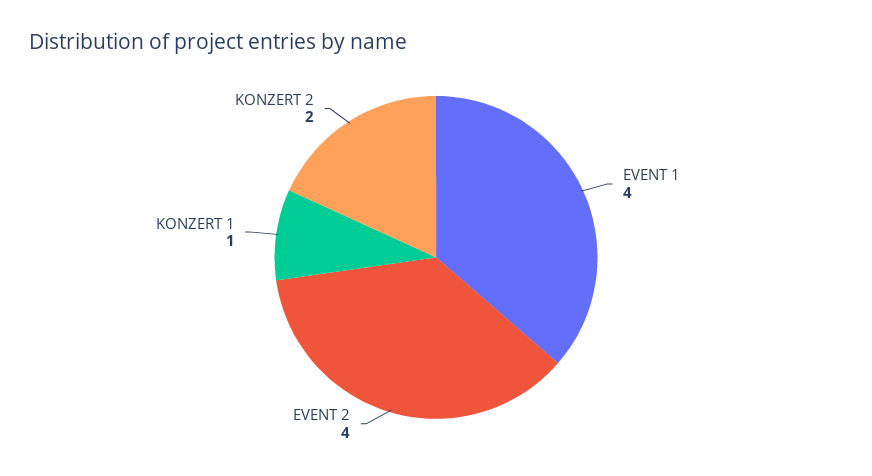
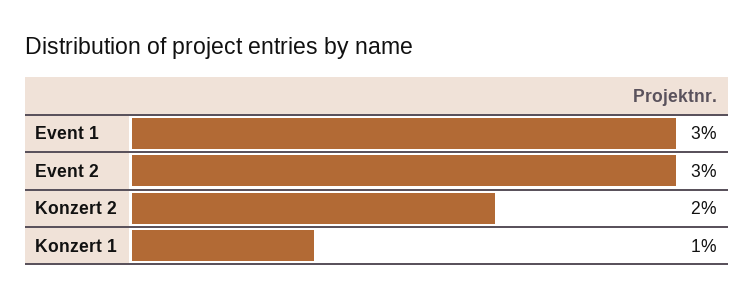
EVENT 1: 4 -> 3
EVENT 2: 4 -> 3

